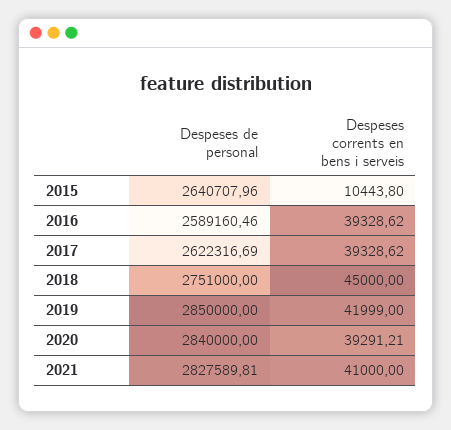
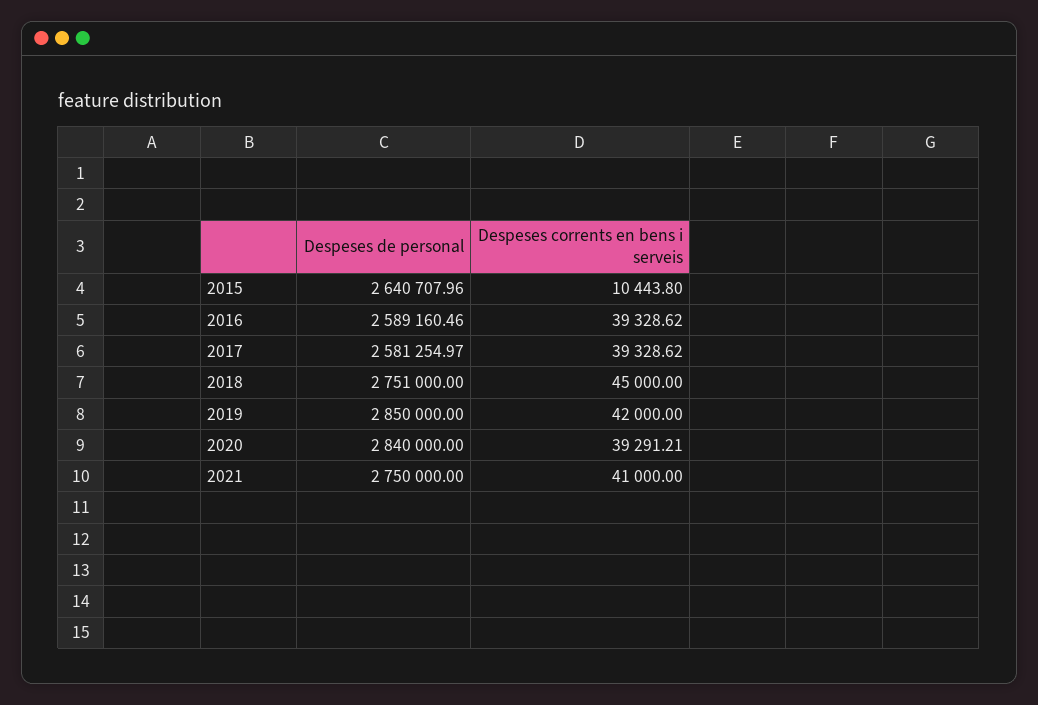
Despeses de personal, 2017: 2622316.69 -> 2581254.97
Despeses corrents en bens i serveis, 2019: 41999 -> 42000
Despeses de personal, 2021: 2827589.81 -> 2750000

